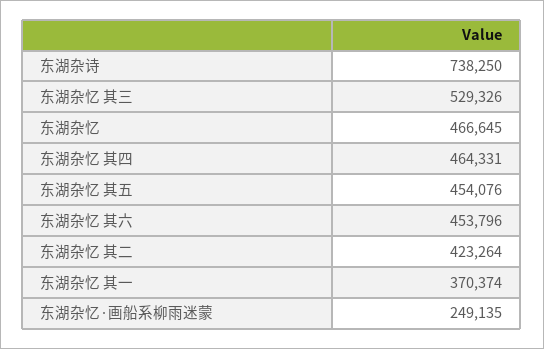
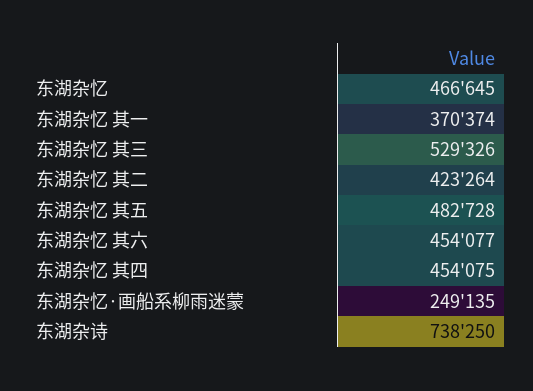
东湖杂忆 其四: 464331 -> 454075
东湖杂忆 其五: 454076 -> 482728
东湖杂忆 其六: 453796 -> 454077

